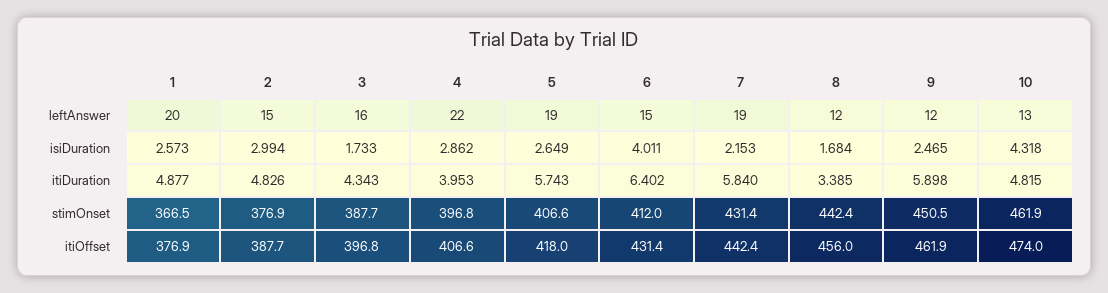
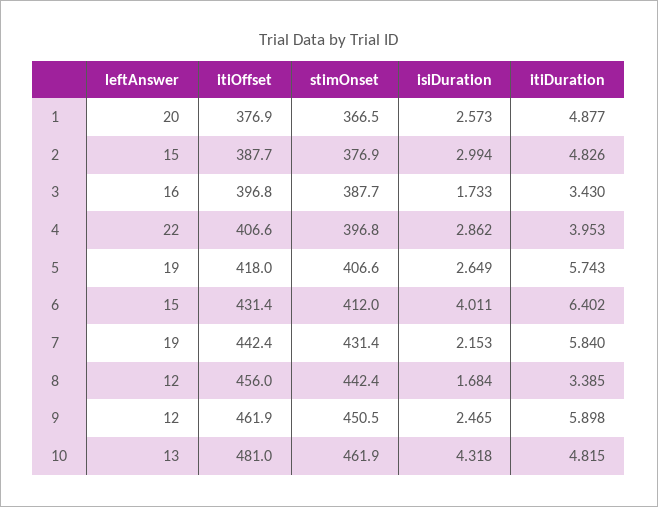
3, itiDuration: 4.343 -> 3.43
10, itiOffset: 474 -> 481

